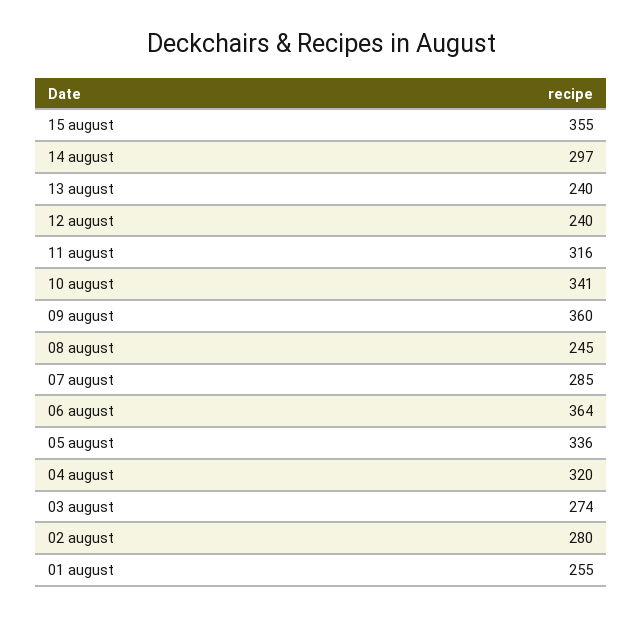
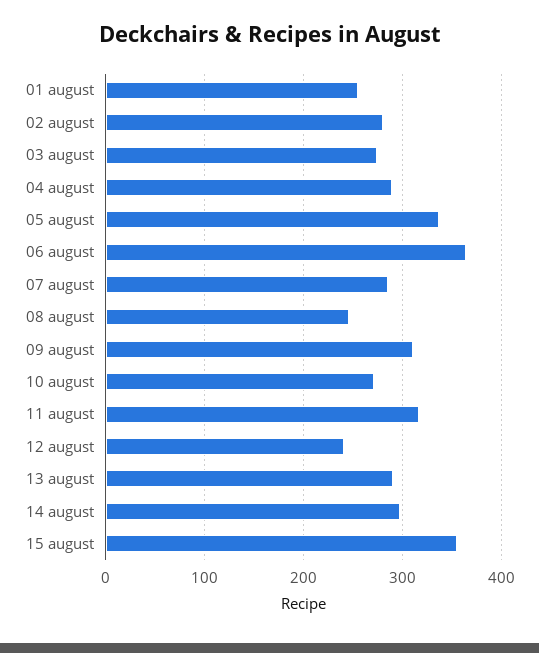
13 august: 240 -> 290
10 august: 341 -> 270
09 august: 360 -> 310
04 august: 320 -> 290

